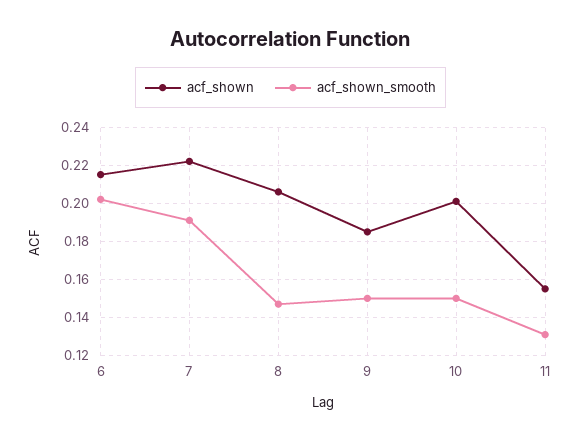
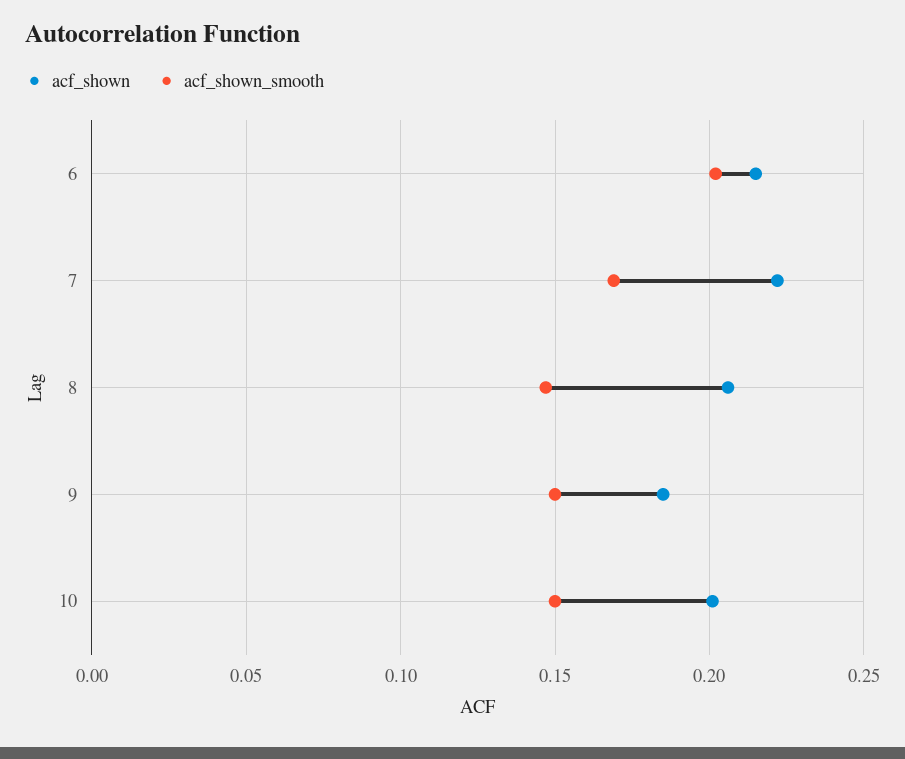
acf_shown_smooth, 7: 0.19 -> 0.17
acf_shown, 11: 0.155 -> none
acf_shown_smooth, 11: 0.13 -> none

